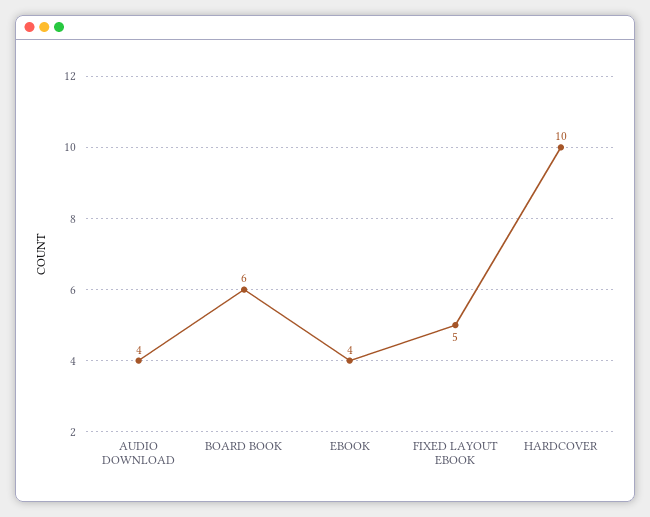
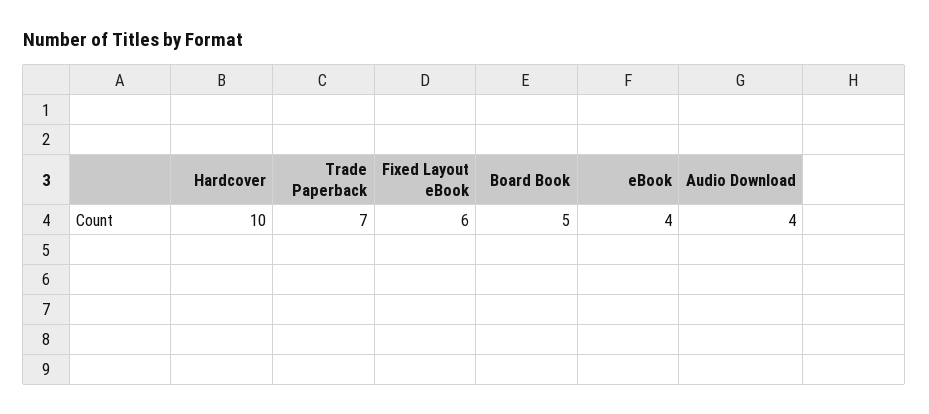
BOARD BOOK: 6 -> 5
FIXED LAYOUT EBOOK: 5 -> 6
Trade Paperback: none -> 7

